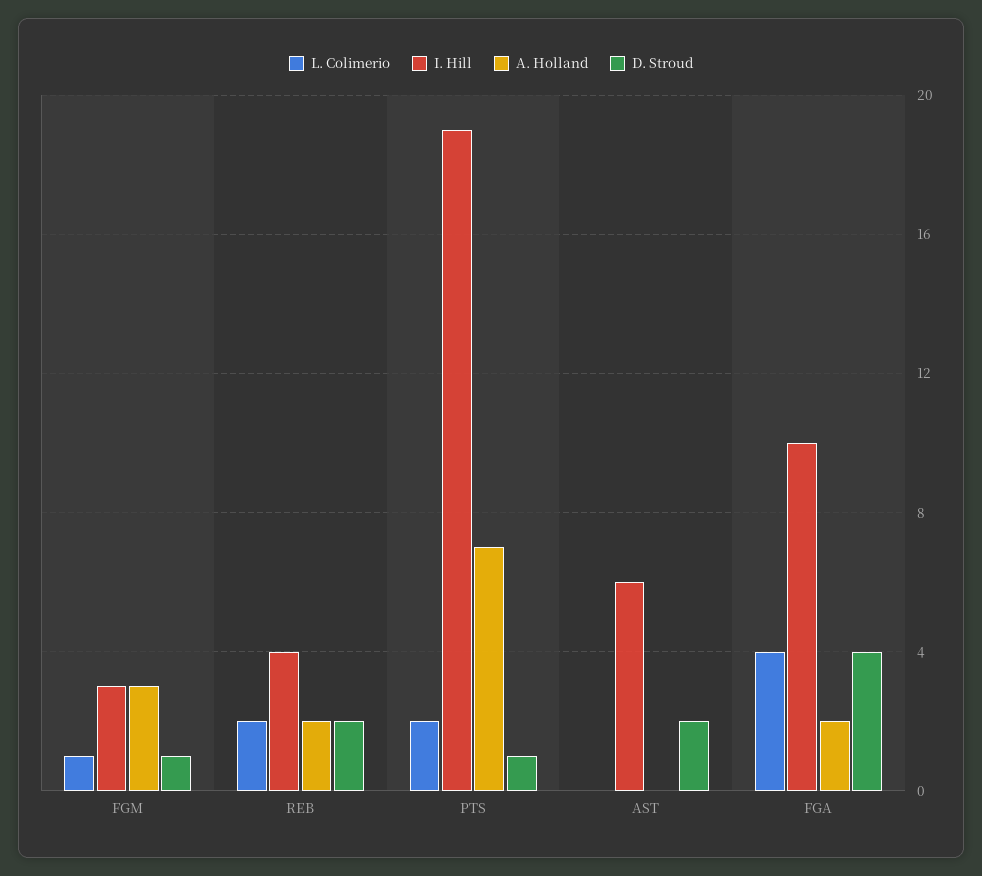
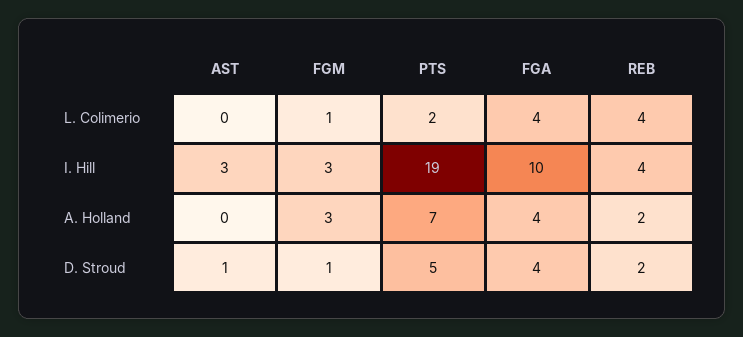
L. Colimerio, REB: 2 -> 4
D. Stroud, PTS: 1 -> 5
I. Hill, AST: 6 -> 3
D. Stroud, AST: 2 -> 1
A. Holland, FGA: 2 -> 4

